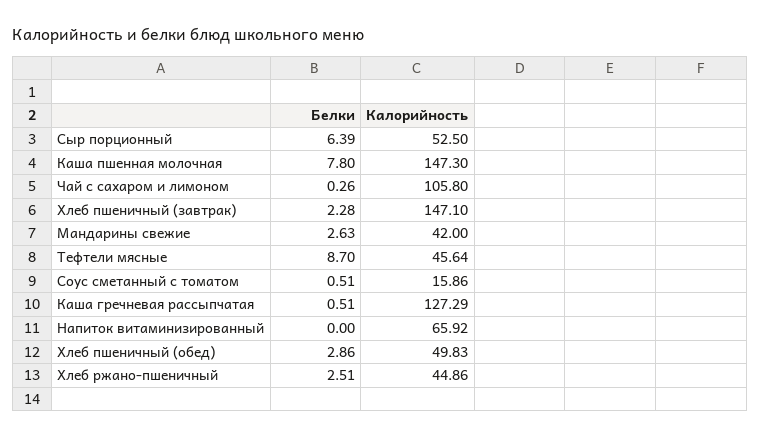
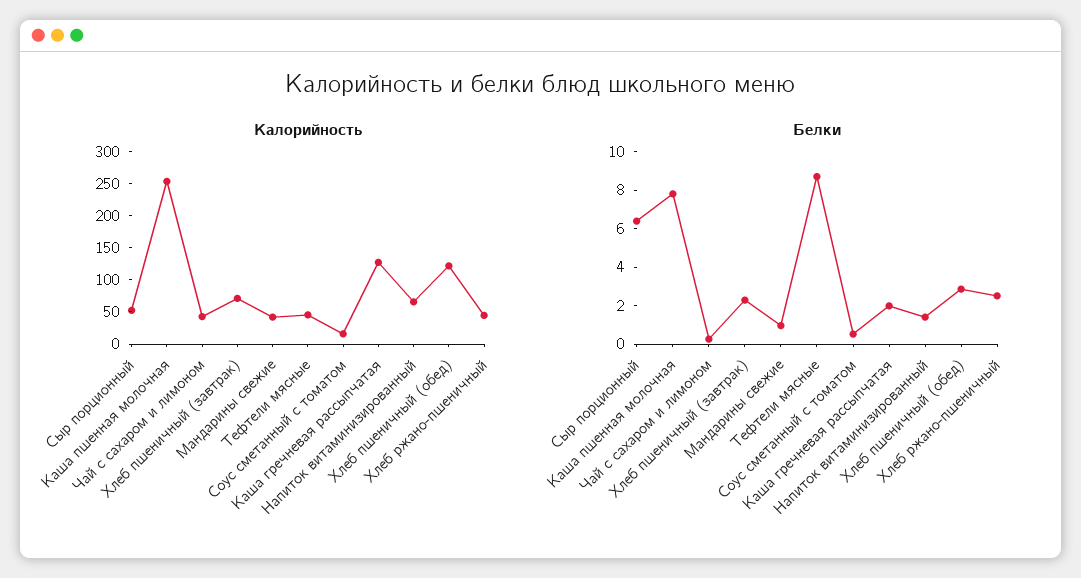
Калорийность, Каша пшенная молочная: 147.3 -> 250
Калорийность, Чай с сахаром и лимоном: 105.8 -> 50
Калорийность, Хлеб пшеничный (завтрак): 147.1 -> 75
Белки, Мандарины свежие: 2.63 -> 1
Белки, Каша гречневая рассыпчатая: 0.51 -> 2
Белки, Напиток витаминизированный: 0 -> 1.5
Калорийность, Хлеб пшеничный (обед): 49.83 -> 125

